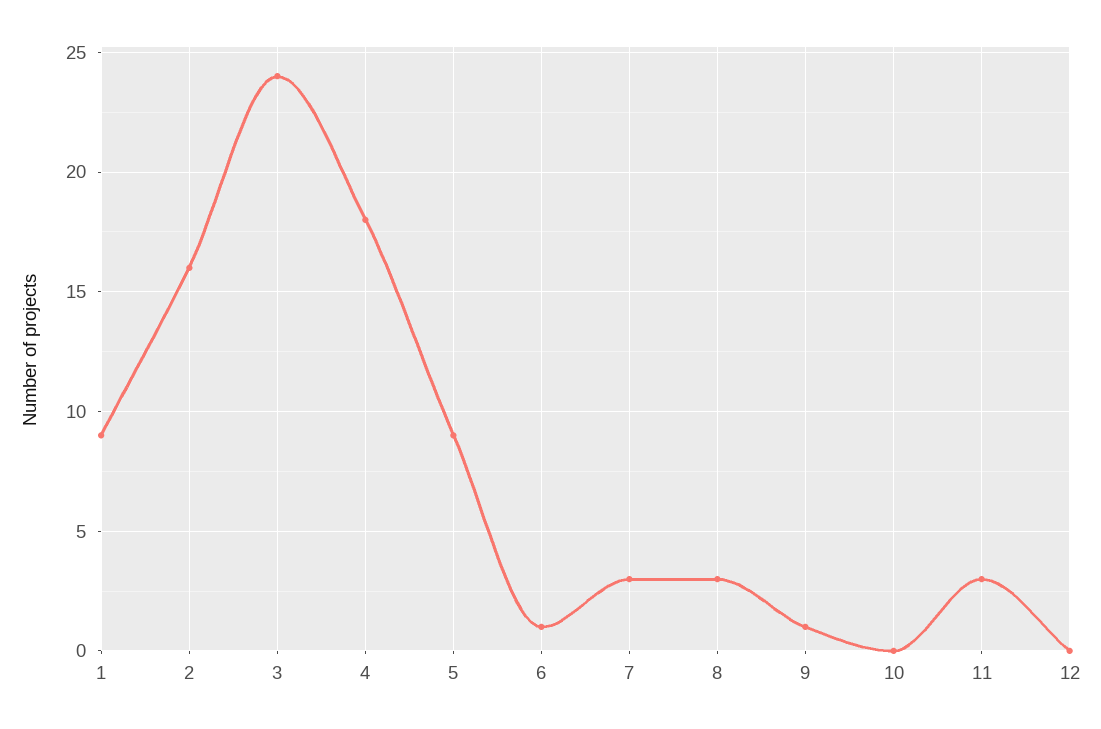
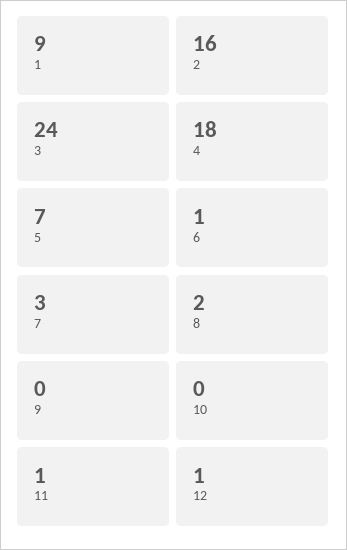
5: 9 -> 7
8: 3 -> 2
9: 1 -> 0
11: 3 -> 1
12: 0 -> 1

